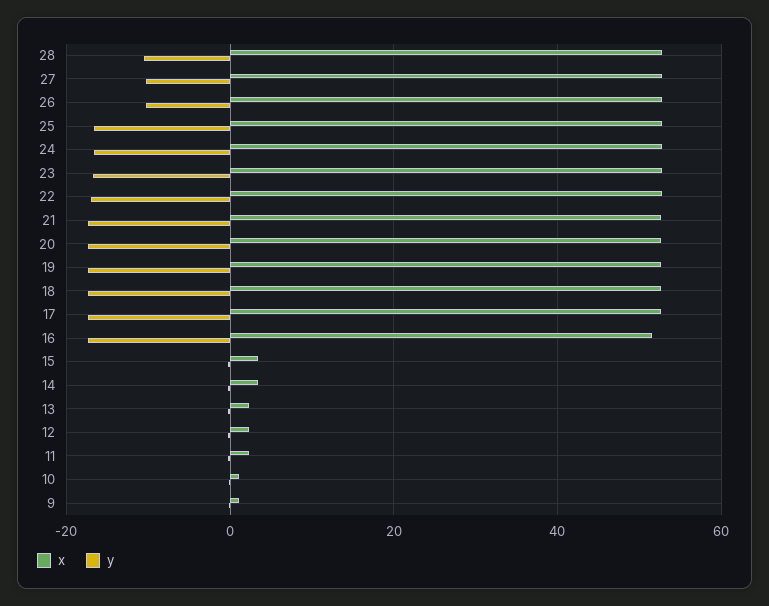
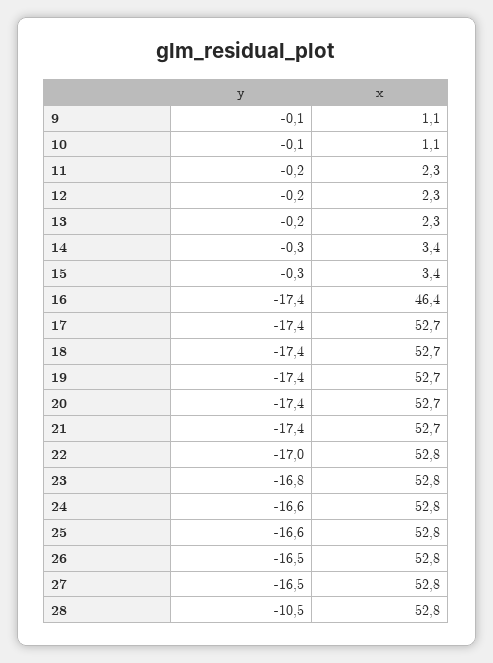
y, 27: -10 -> -16.5
y, 26: -10 -> -16.5
x, 16: 52 -> 46.4

